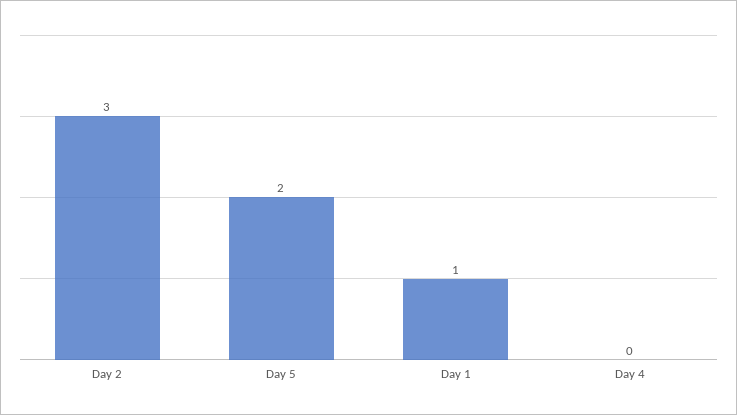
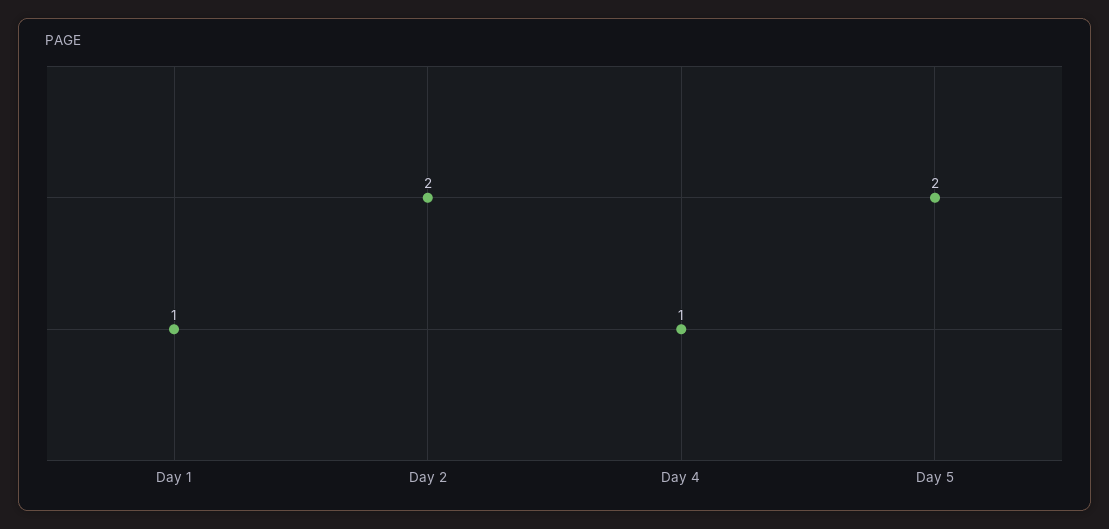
Day 2: 3 -> 2
Day 4: 0 -> 1

